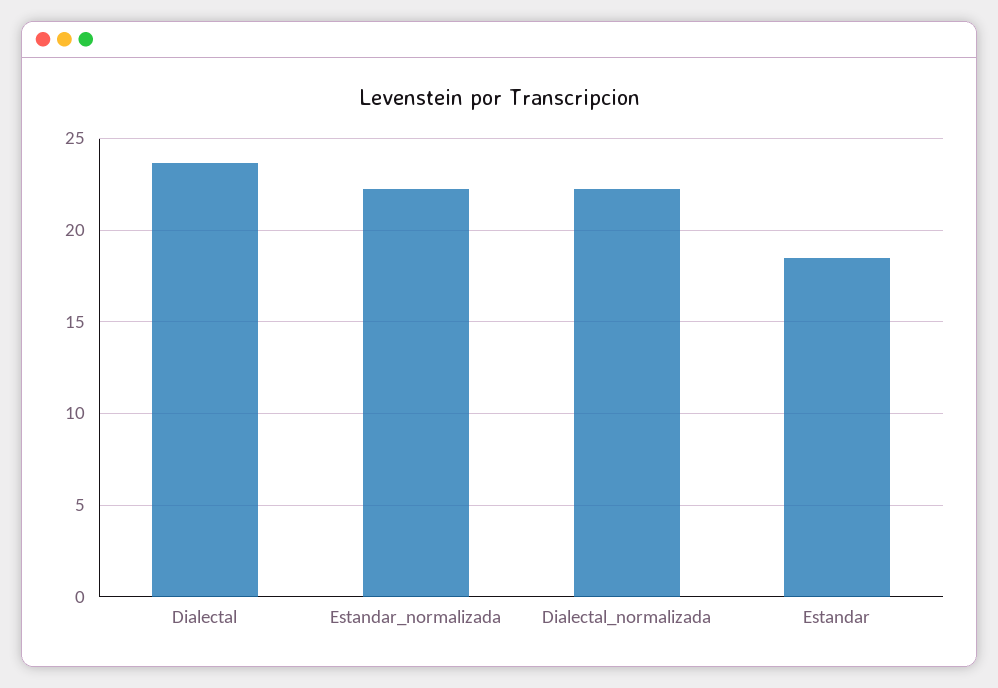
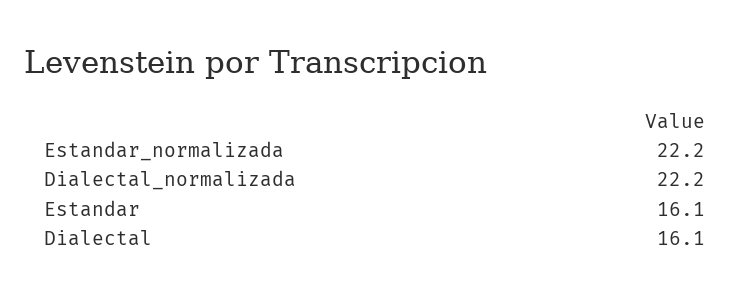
Dialectal: 23.5 -> 16.1
Estandar: 18.5 -> 16.1

